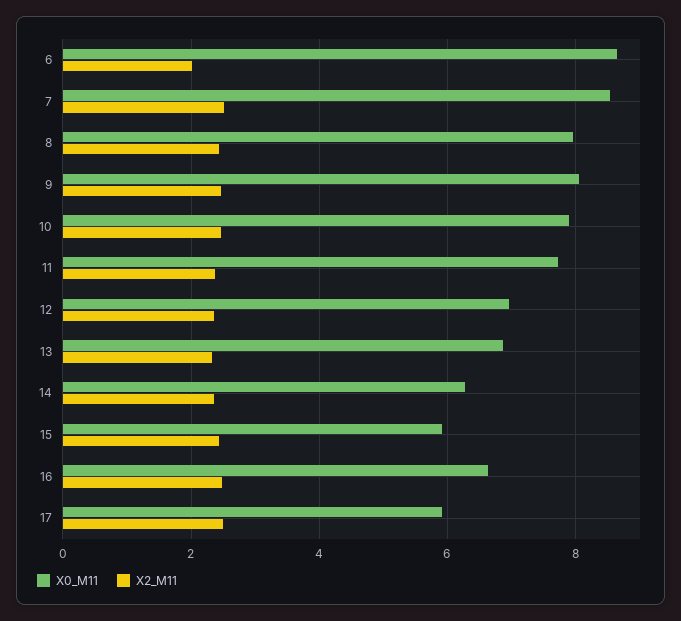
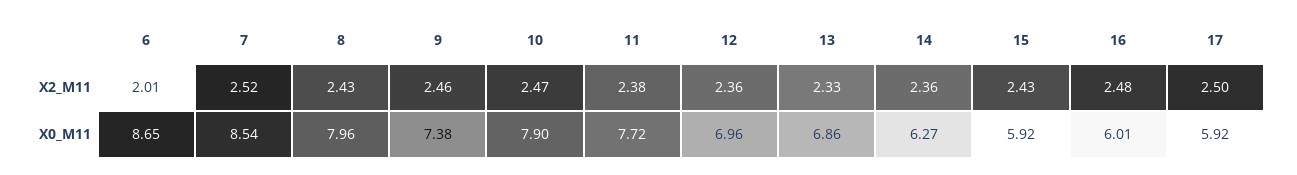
X0_M11, 9: 8 -> 7.38
X0_M11, 16: 6.6 -> 6.01

